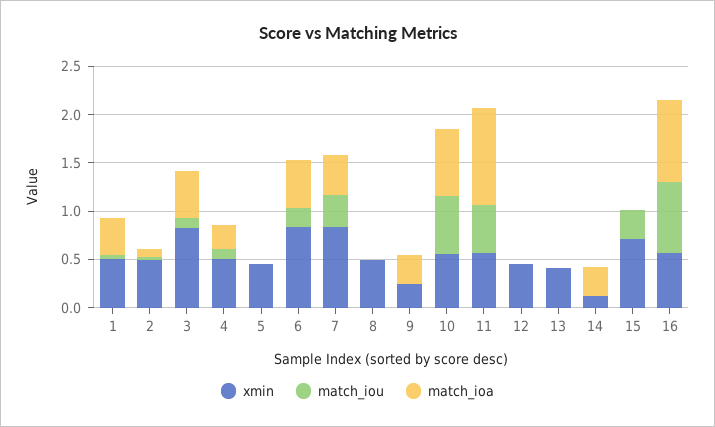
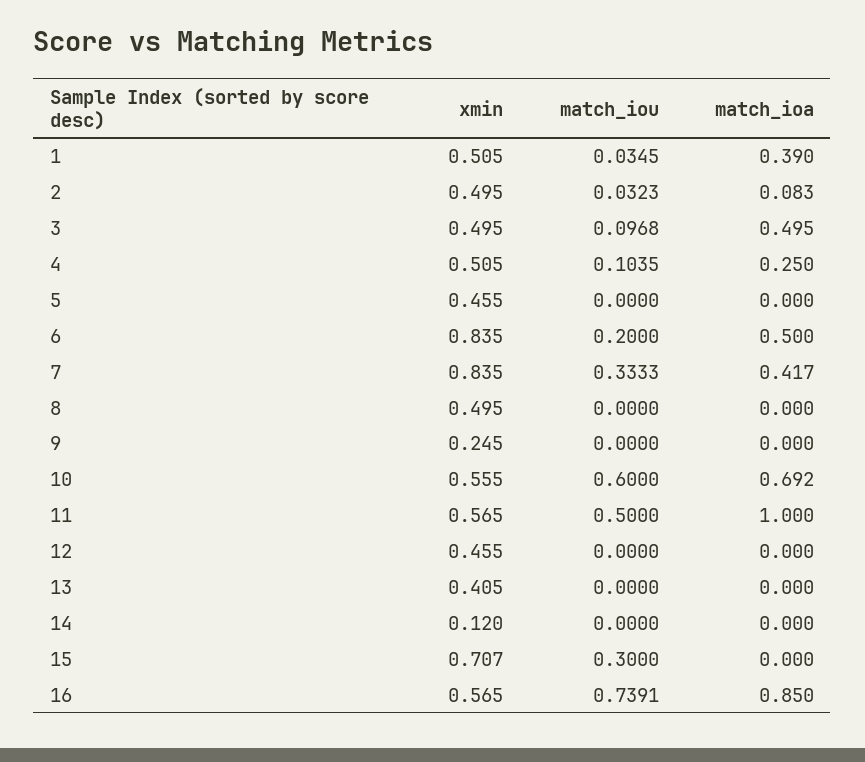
xmin, 3: 0.8 -> 0.495
match_ioa, 9: 0.3 -> 0
match_ioa, 14: 0.3 -> 0

